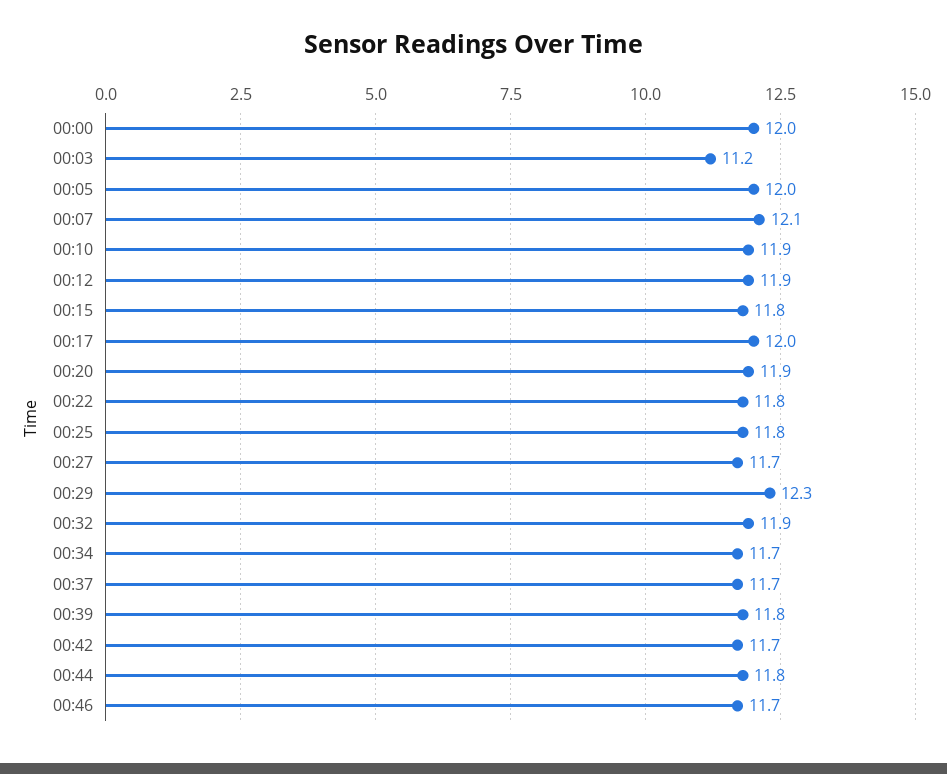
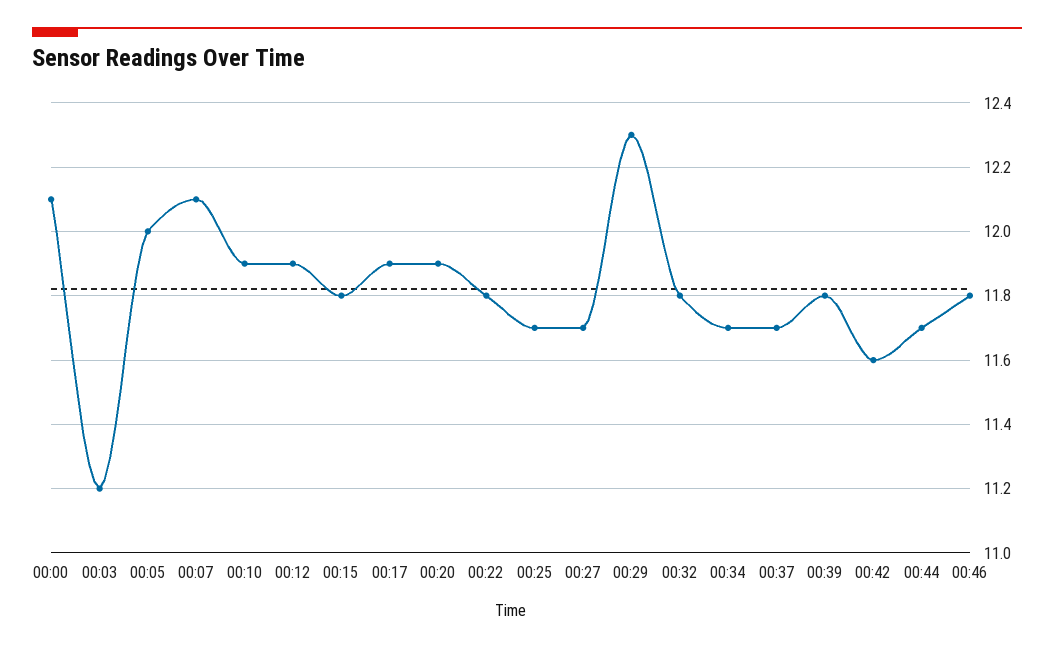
00:00: 12 -> 12.1
00:17: 12 -> 11.9
00:25: 11.8 -> 11.7
00:32: 11.9 -> 11.8
00:42: 11.7 -> 11.6
00:44: 11.8 -> 11.7
00:46: 11.7 -> 11.8

